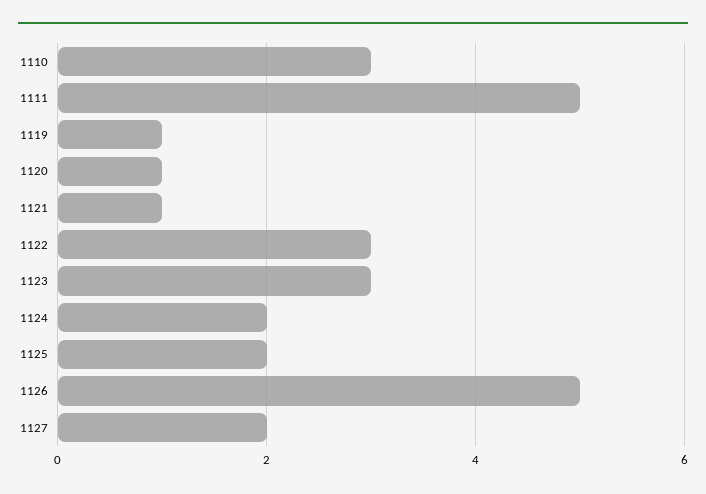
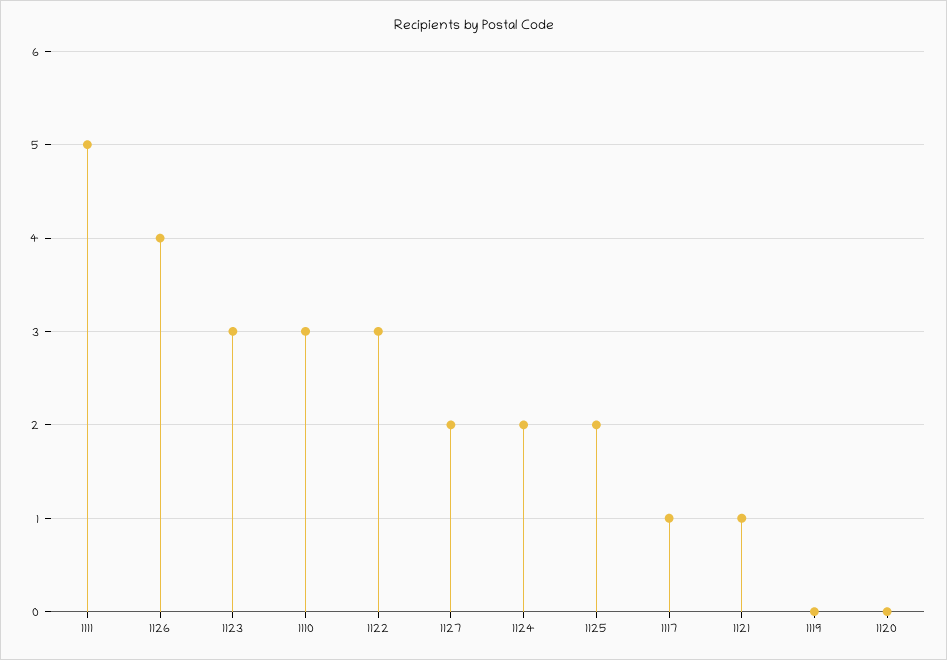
1119: 1 -> 0
1120: 1 -> 0
1126: 5 -> 4
1117: none -> 1

